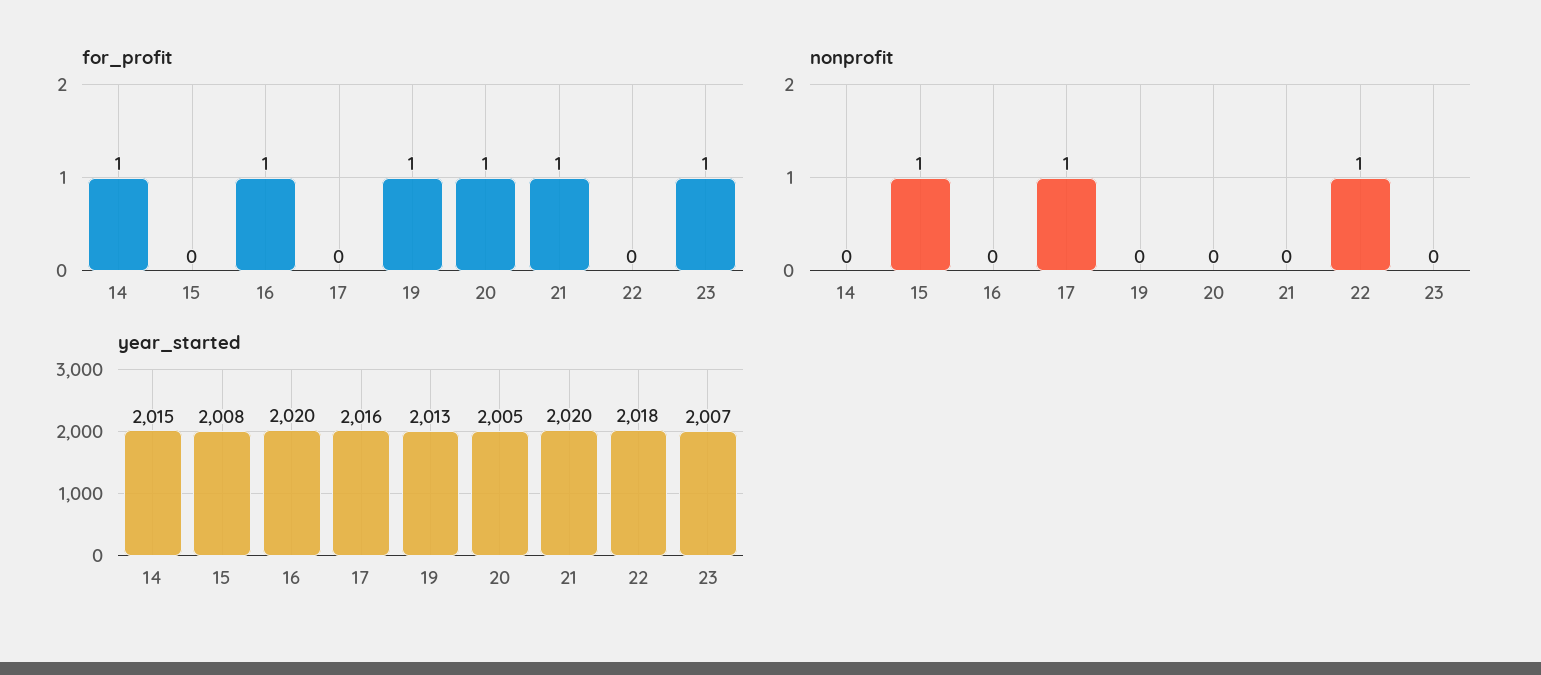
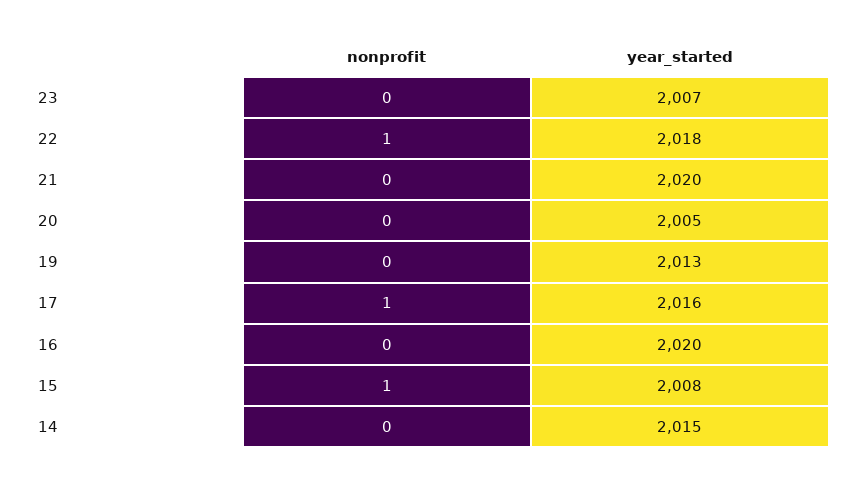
for_profit, 14: 1 -> none
for_profit, 15: 0 -> none
for_profit, 16: 1 -> none
for_profit, 17: 0 -> none
for_profit, 19: 1 -> none
for_profit, 20: 1 -> none
for_profit, 21: 1 -> none
for_profit, 22: 0 -> none
for_profit, 23: 1 -> none

